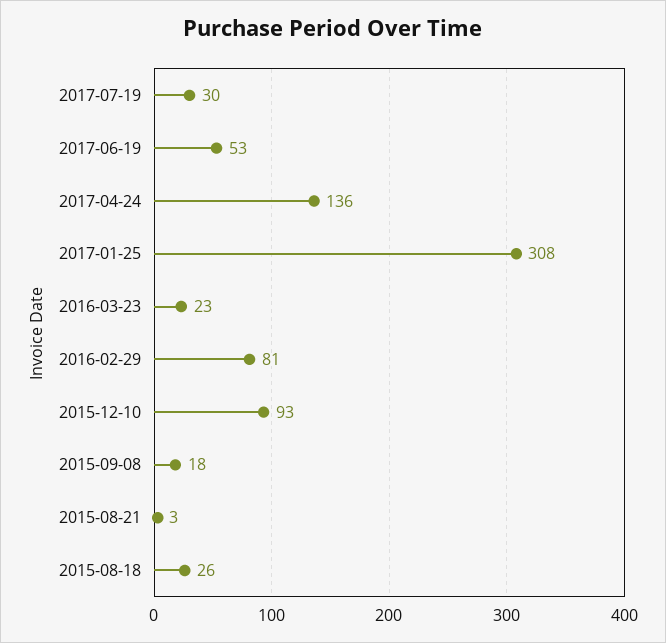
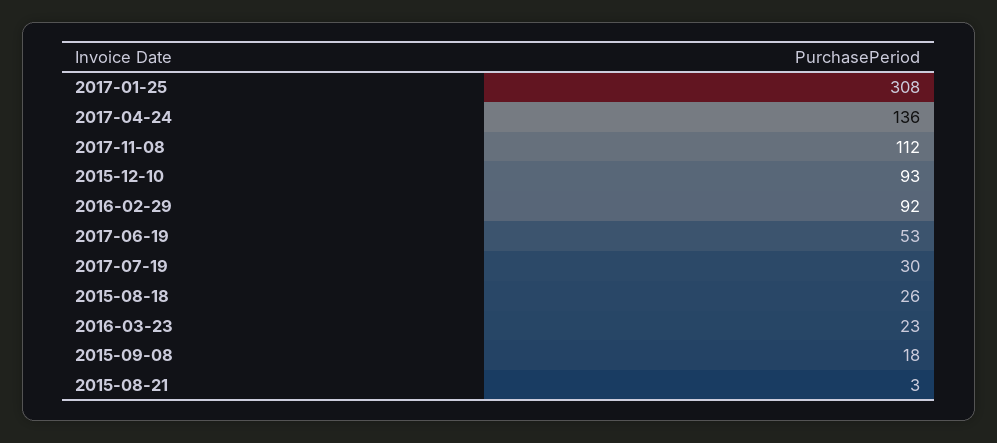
2016-02-29: 81 -> 92
2017-11-08: none -> 112

